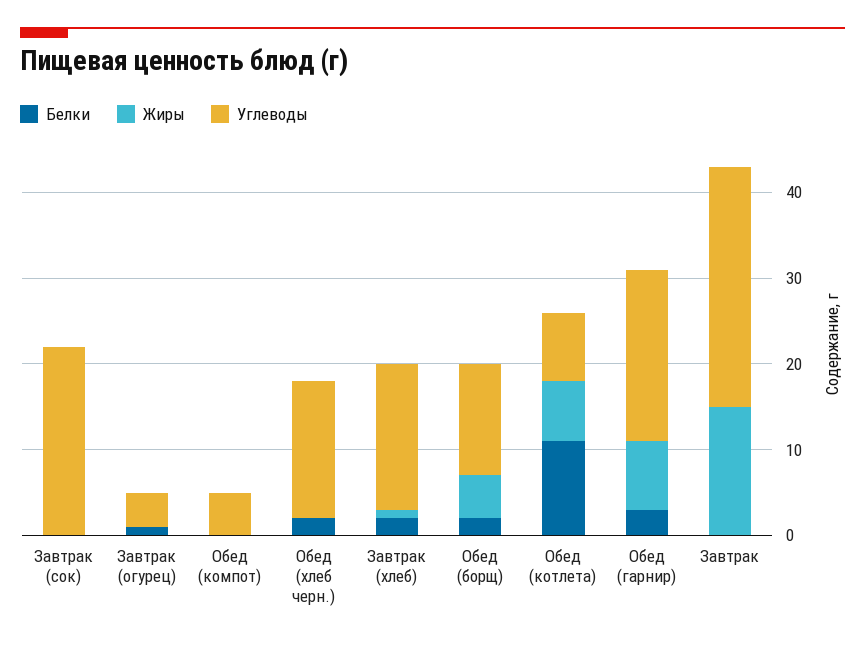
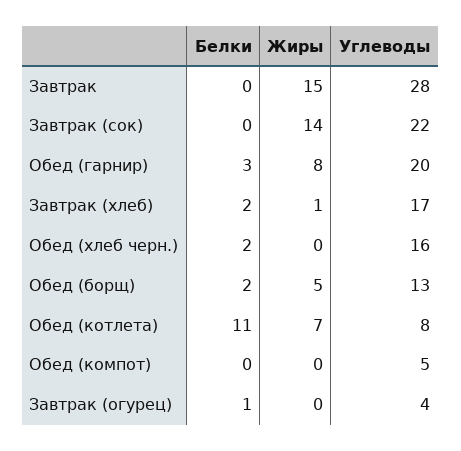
Жиры, Завтрак (сок): 0 -> 14

